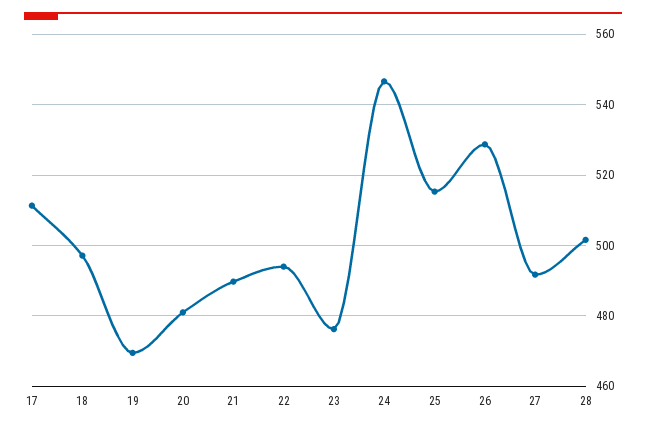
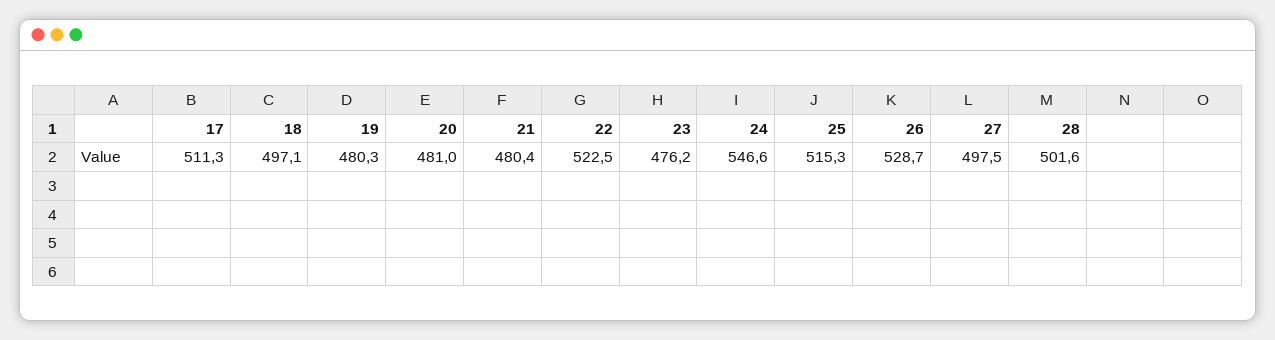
19: 470 -> 480.3
21: 490 -> 480.4
22: 494 -> 522.5
27: 492 -> 497.5

